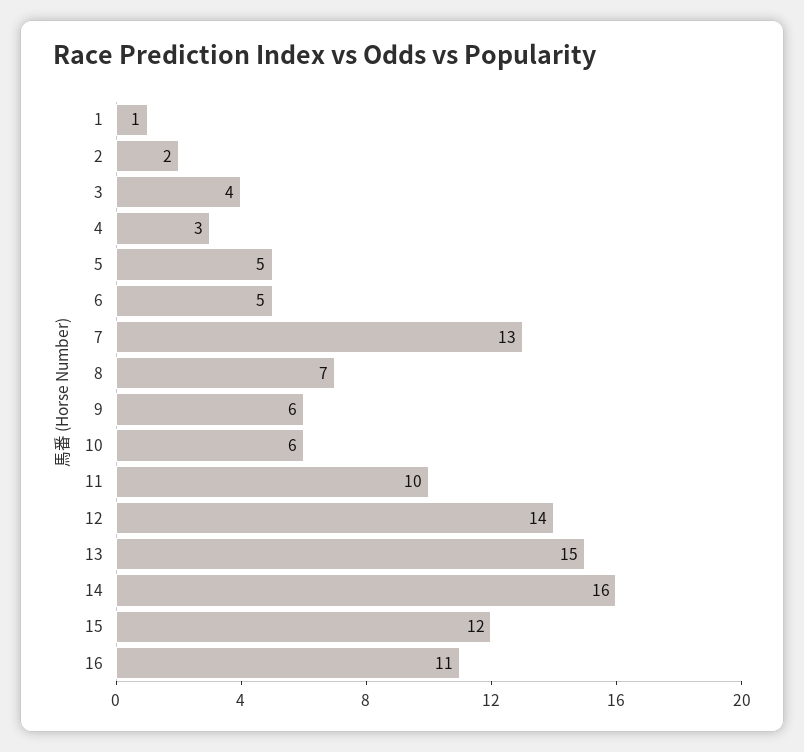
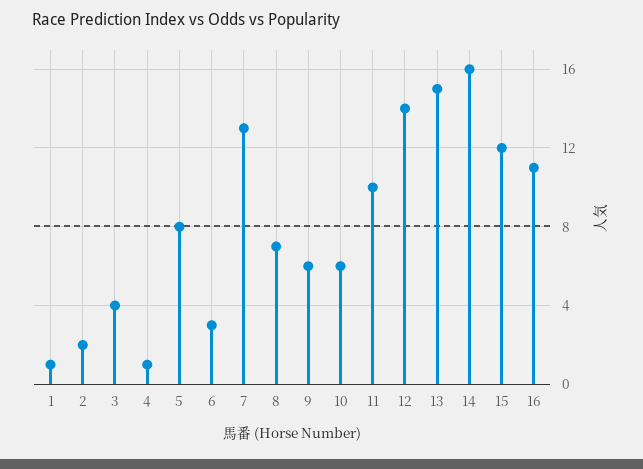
4: 3 -> 1
5: 5 -> 8
6: 5 -> 3

